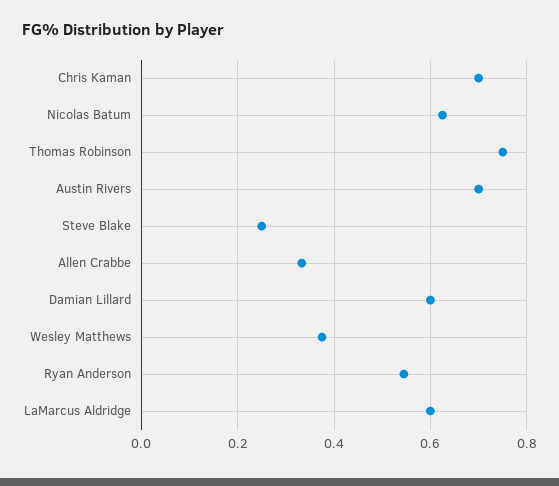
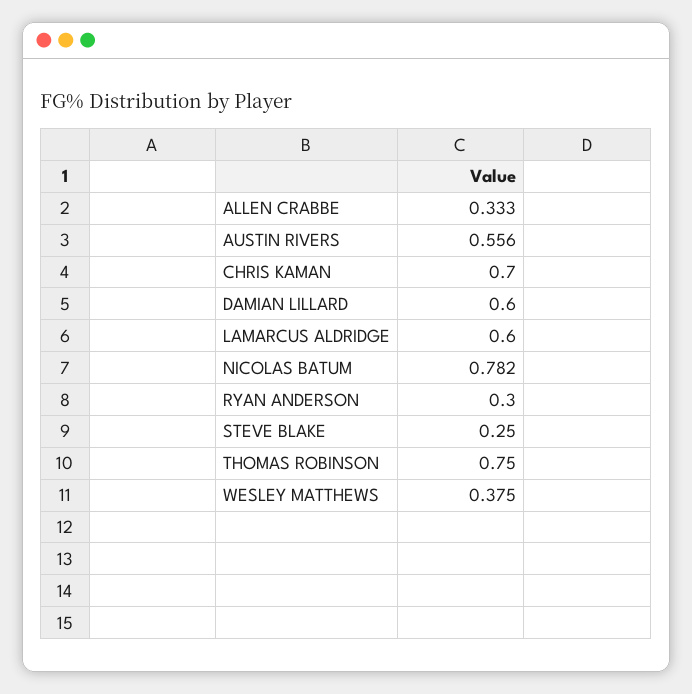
Nicolas Batum: 0.62 -> 0.782
Austin Rivers: 0.7 -> 0.556
Ryan Anderson: 0.54 -> 0.3

